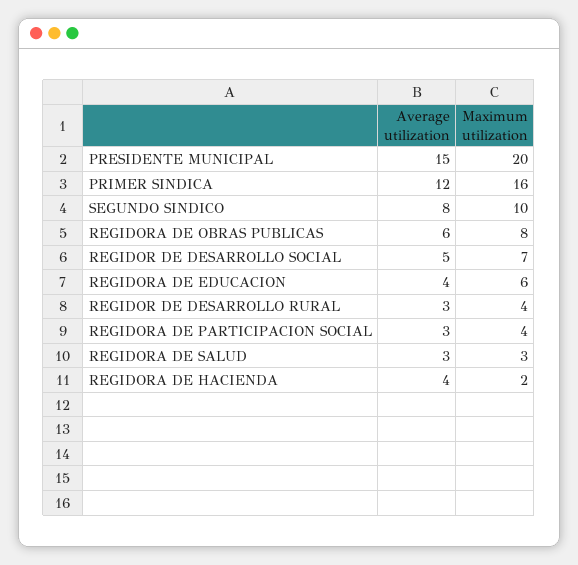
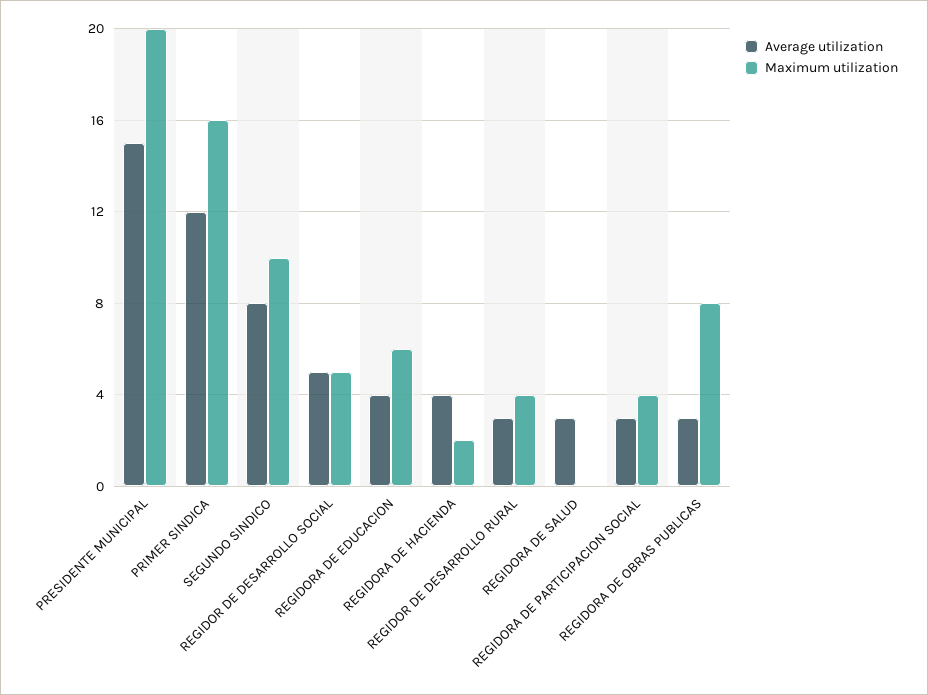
Average utilization, REGIDORA DE OBRAS PUBLICAS: 6 -> 3
Maximum utilization, REGIDOR DE DESARROLLO SOCIAL: 7 -> 5
Maximum utilization, REGIDORA DE SALUD: 3 -> 0

